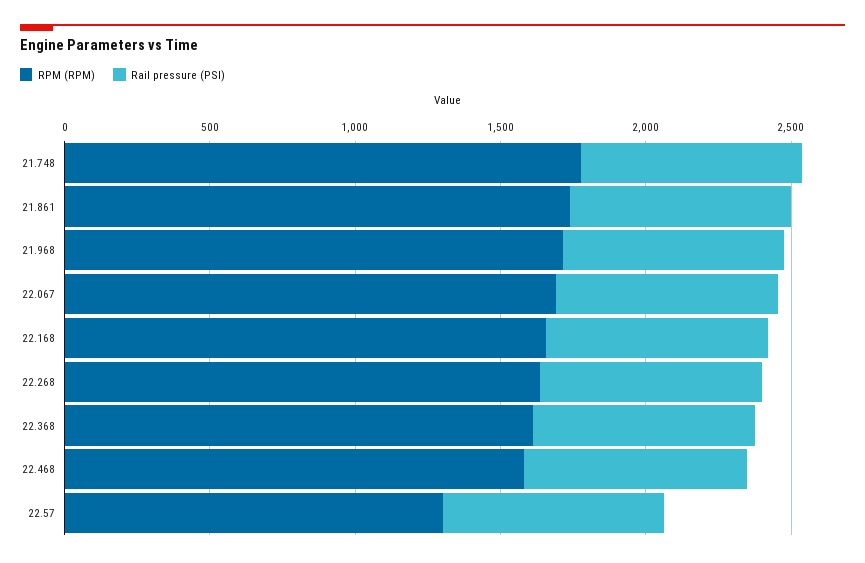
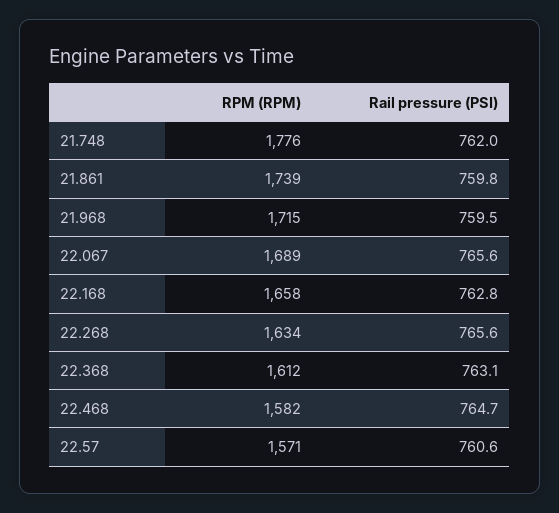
RPM (RPM), 22.57: 1300 -> 1571

